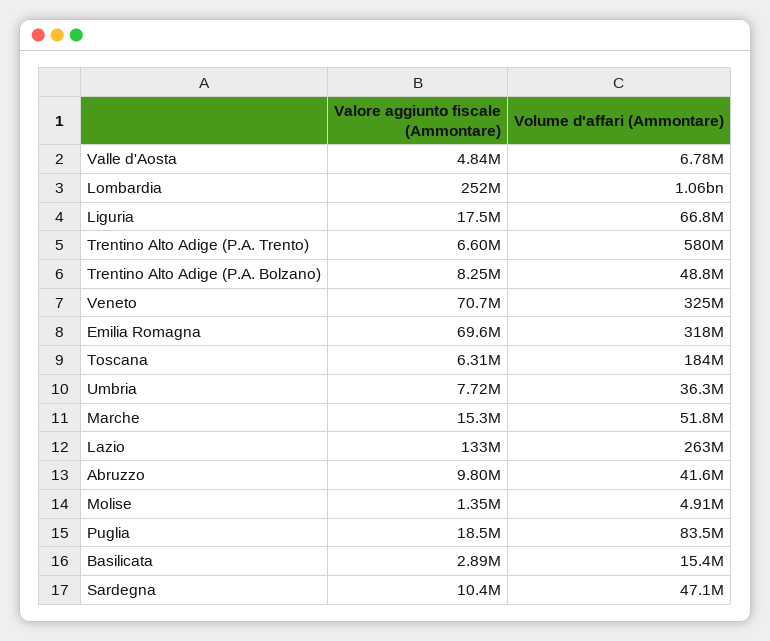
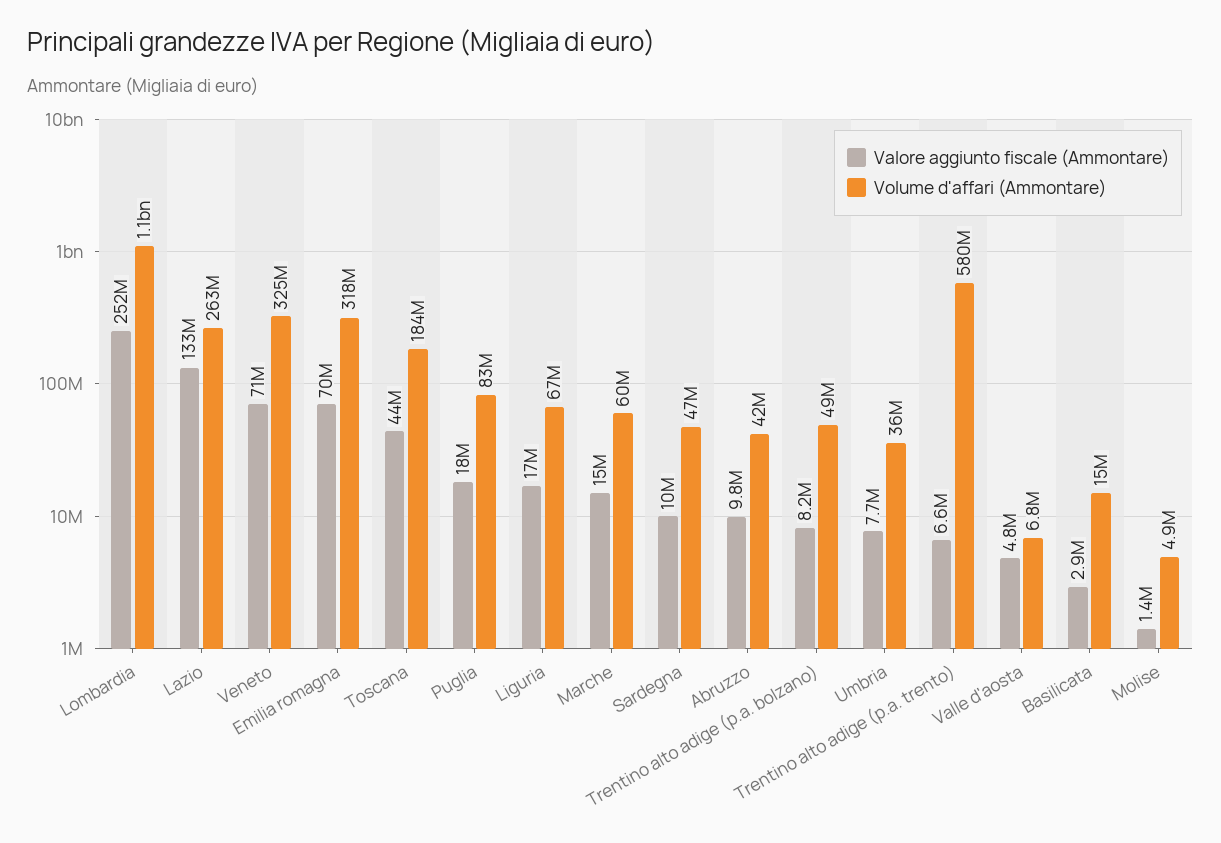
Valore aggiunto fiscale (Ammontare), Toscana: 6310000 -> 44000000
Volume d'affari (Ammontare), Marche: 51800000 -> 60000000

